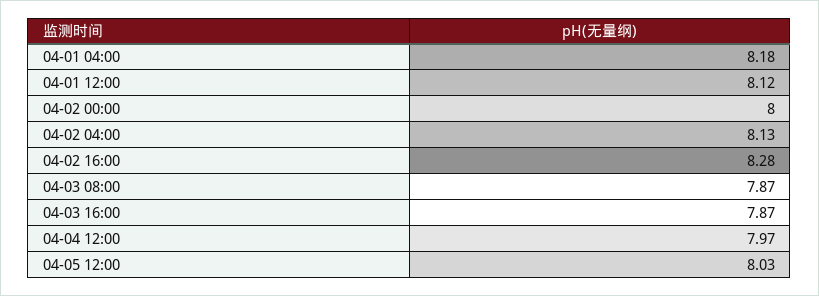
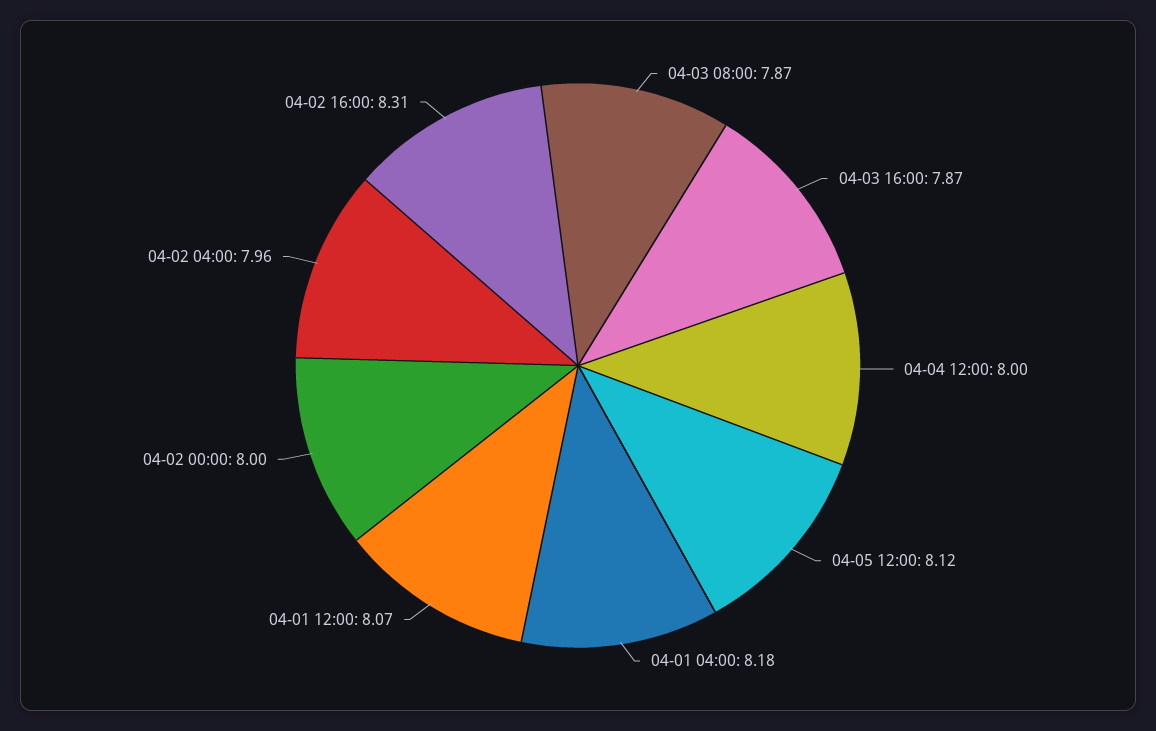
04-01 12:00: 8.12 -> 8.07
04-02 04:00: 8.13 -> 7.96
04-02 16:00: 8.28 -> 8.31
04-04 12:00: 7.97 -> 8
04-05 12:00: 8.03 -> 8.12

